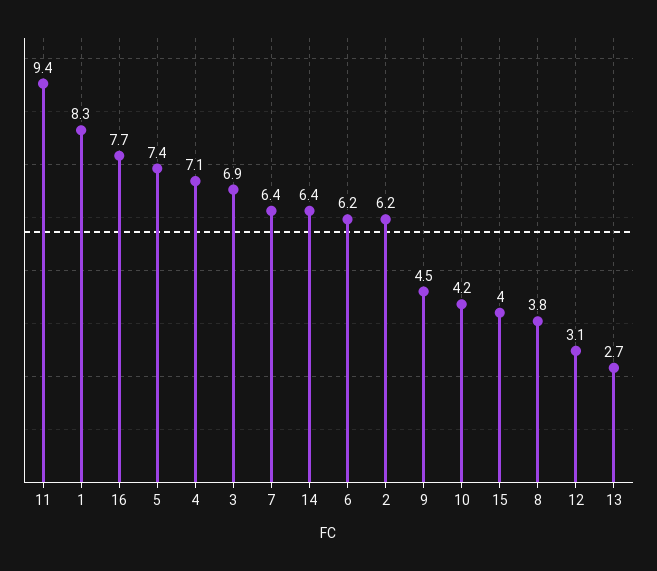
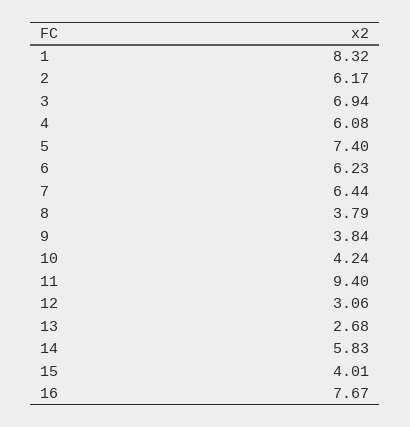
4: 7.1 -> 6.08
14: 6.4 -> 5.83
9: 4.5 -> 3.84

